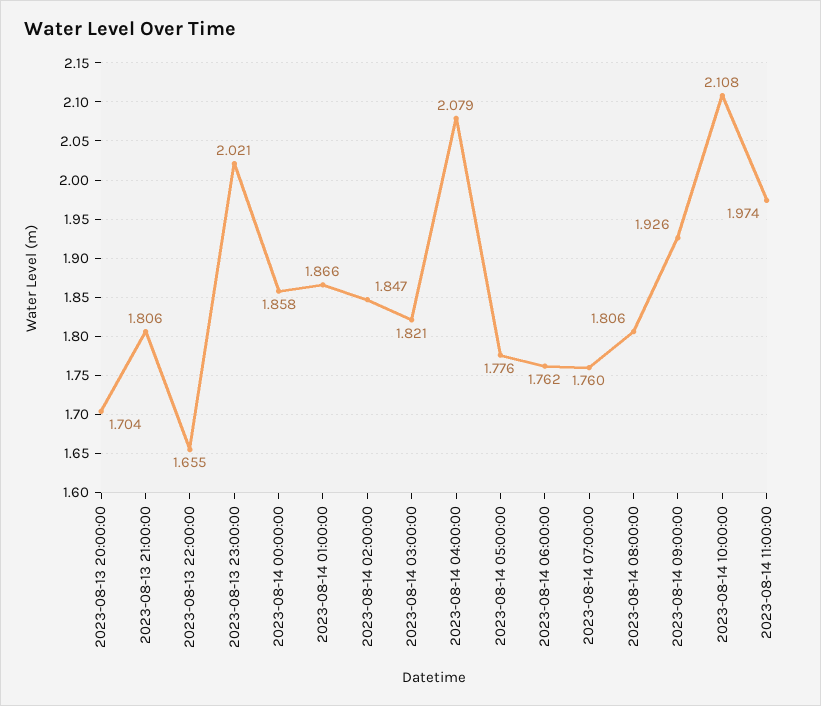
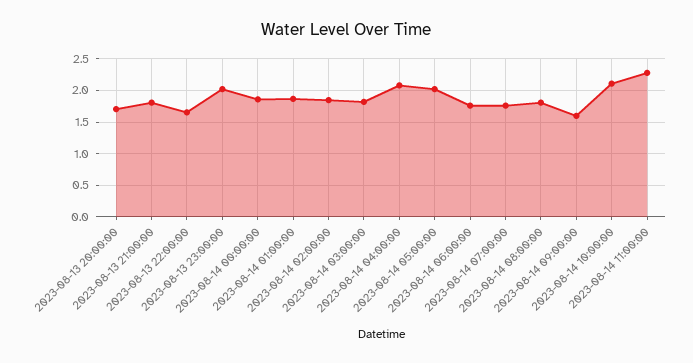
2023-08-14 05:00:00: 1.776 -> 2
2023-08-14 09:00:00: 1.926 -> 1.6
2023-08-14 11:00:00: 1.974 -> 2.3

